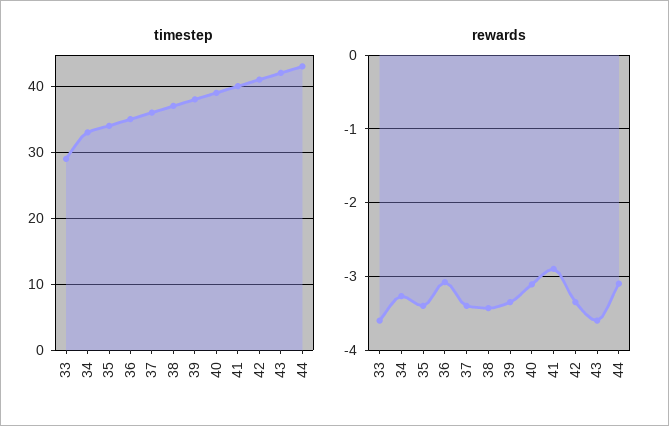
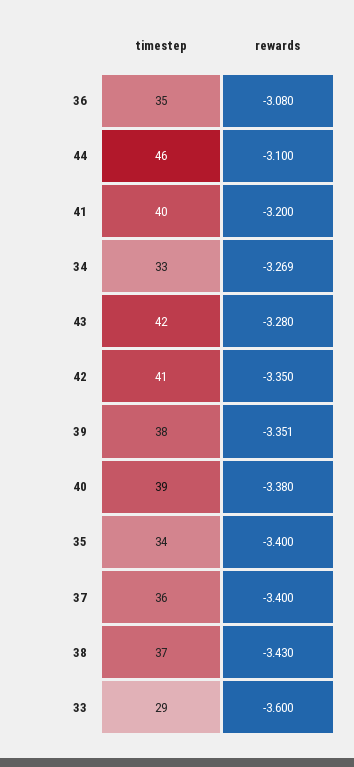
timestep, 44: 43 -> 46
rewards, 40: -3.1 -> -3.38
rewards, 41: -2.9 -> -3.2
rewards, 43: -3.6 -> -3.28

